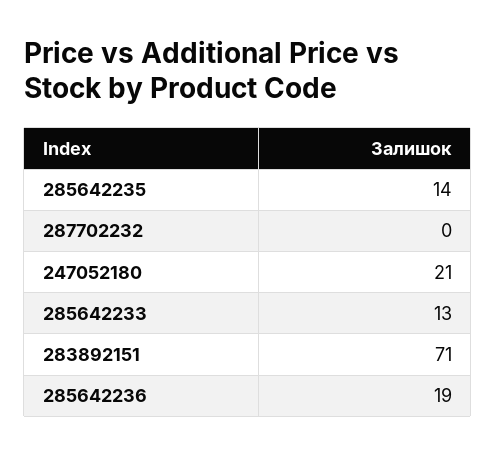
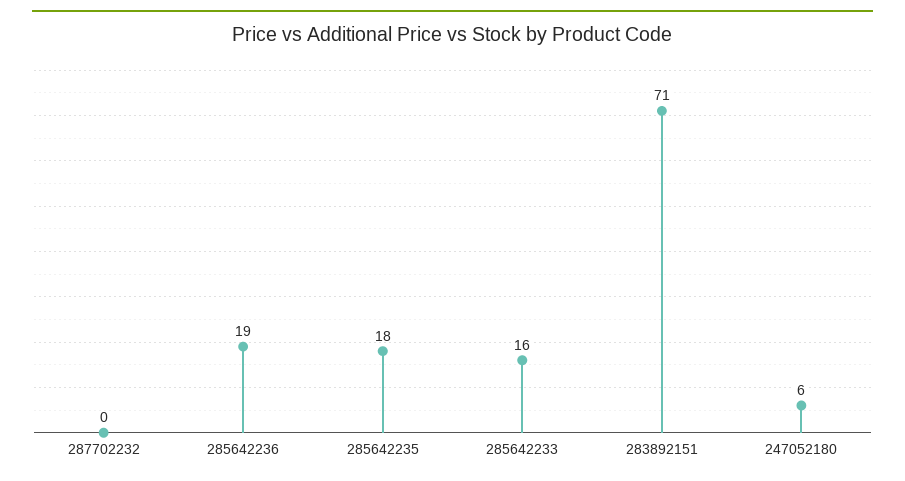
285642235: 14 -> 18
247052180: 21 -> 6
285642233: 13 -> 16

